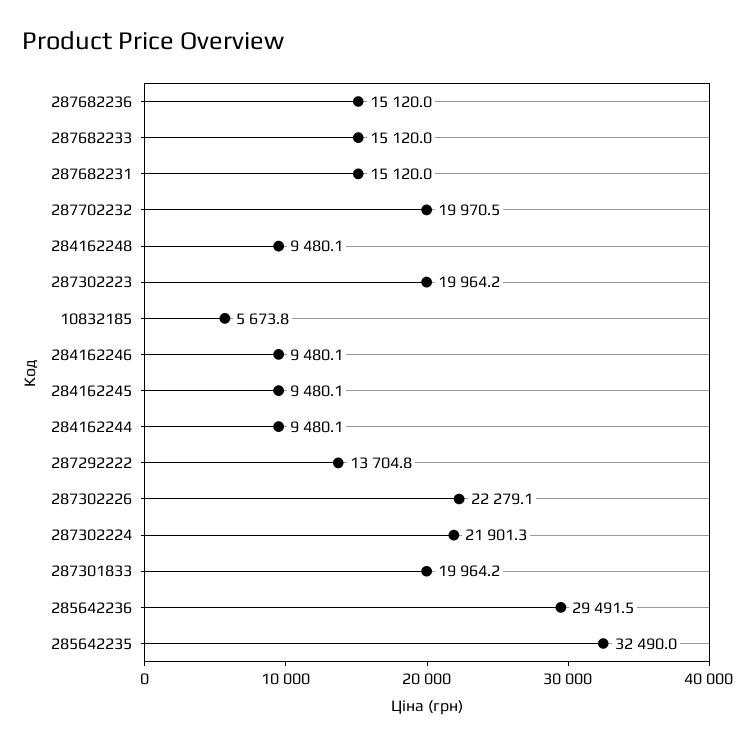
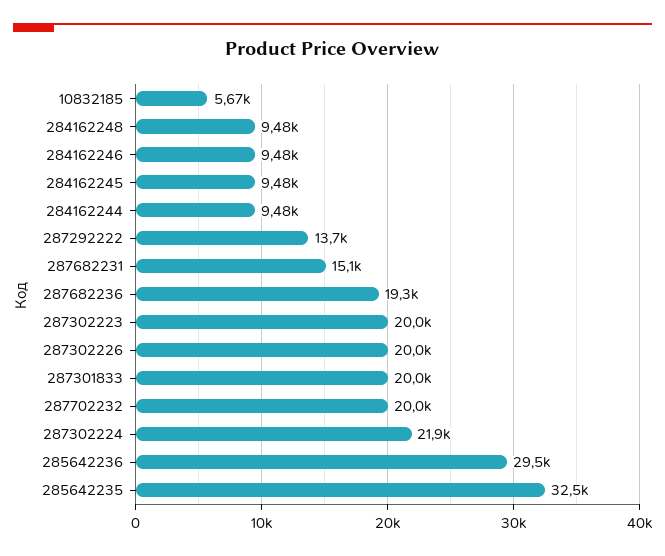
287682236: 15120 -> 19300
287682233: 15120 -> none
287302226: 22279.1 -> 20000

